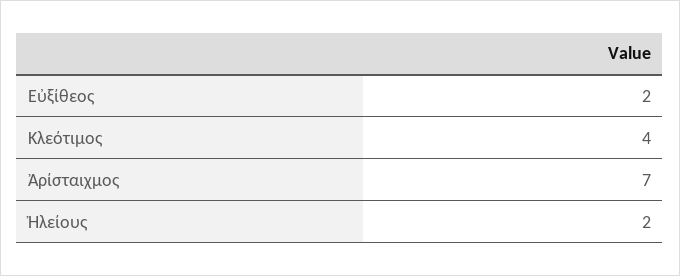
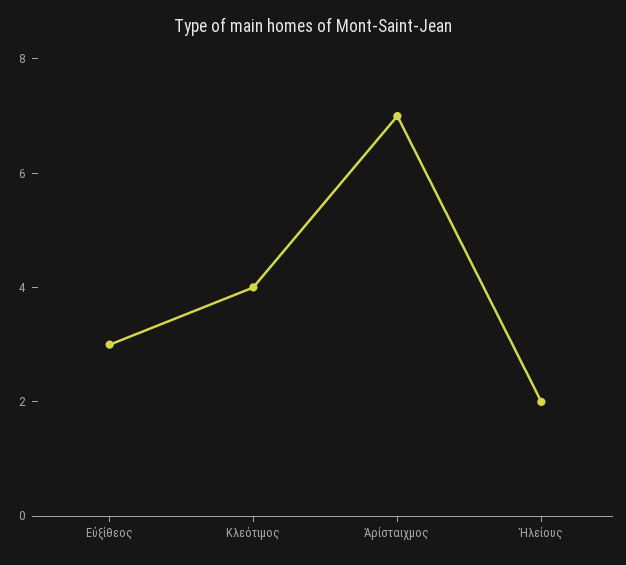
Εὐξίθεος: 2 -> 3

